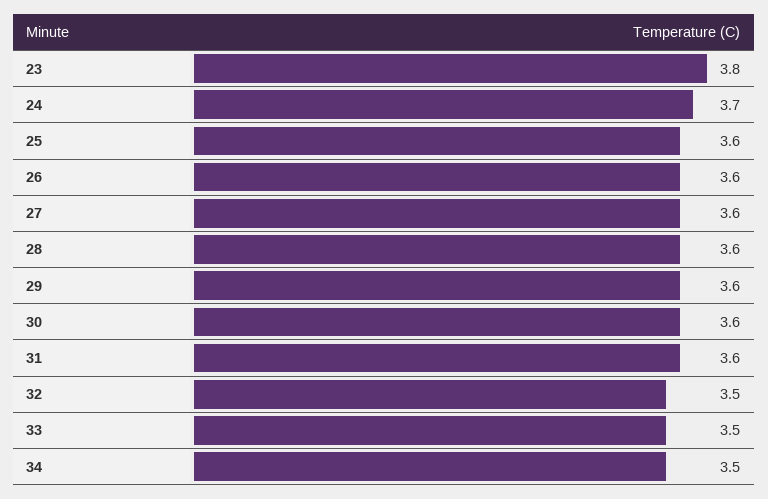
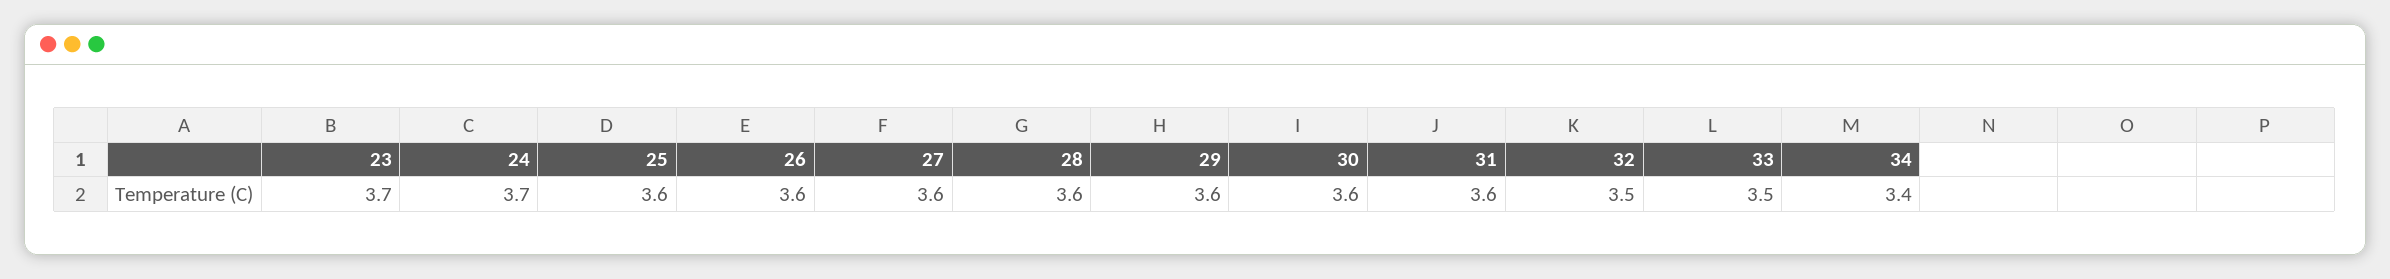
23: 3.8 -> 3.7
34: 3.5 -> 3.4

